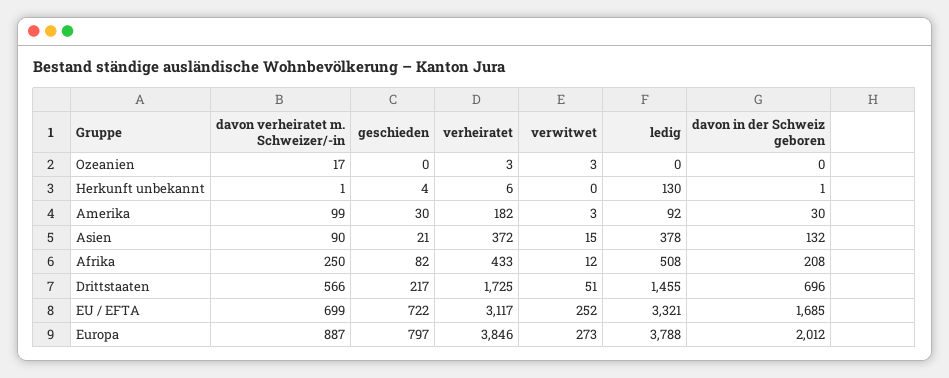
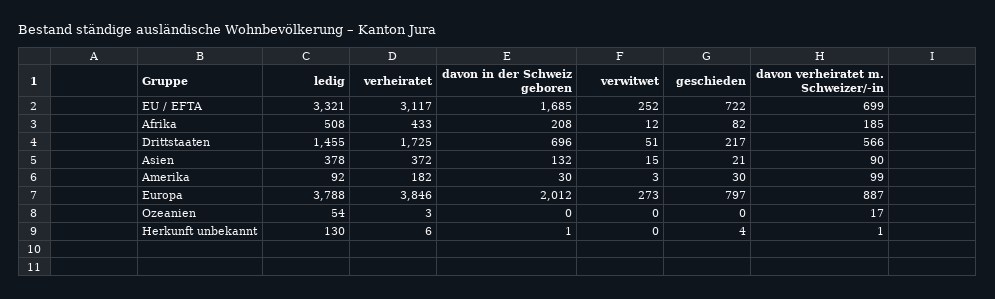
verwitwet, Ozeanien: 3 -> 0
ledig, Ozeanien: 0 -> 54
davon verheiratet m. Schweizer/-in, Afrika: 250 -> 185

